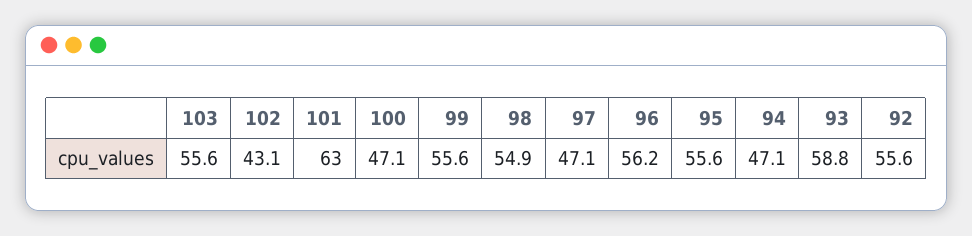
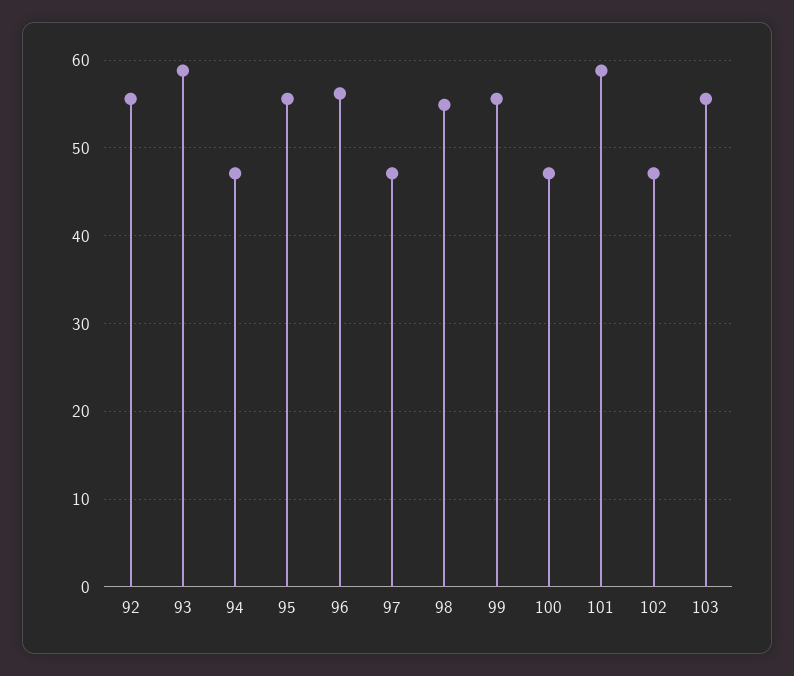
102: 43.1 -> 47
101: 63 -> 59

